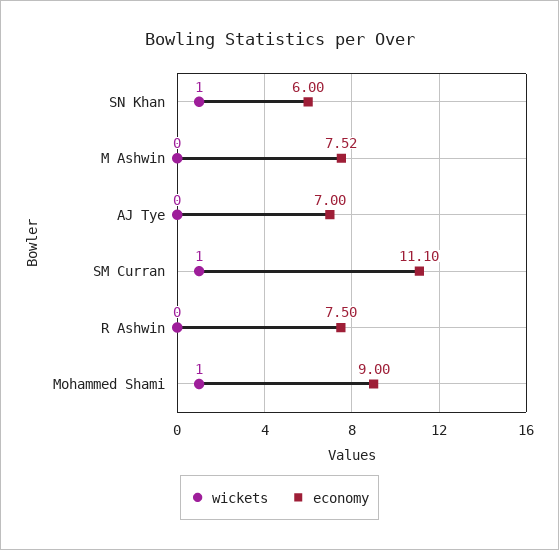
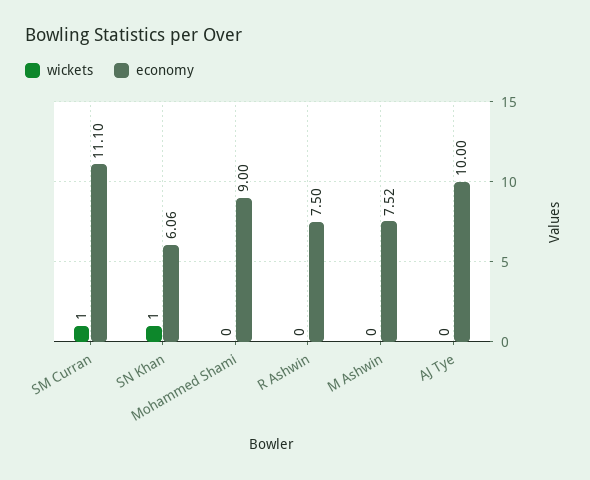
economy, SN Khan: 6 -> 6.06
economy, AJ Tye: 7 -> 10
wickets, Mohammed Shami: 1 -> 0

